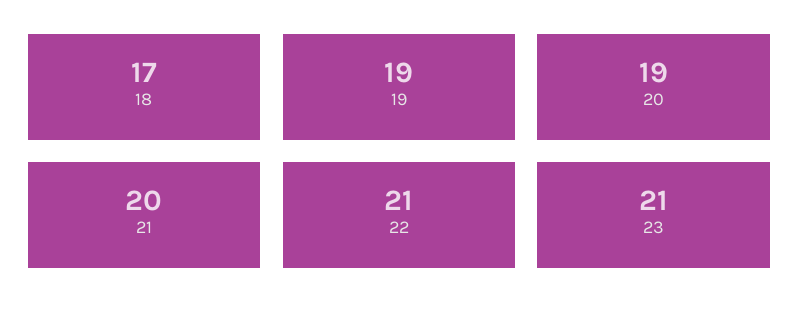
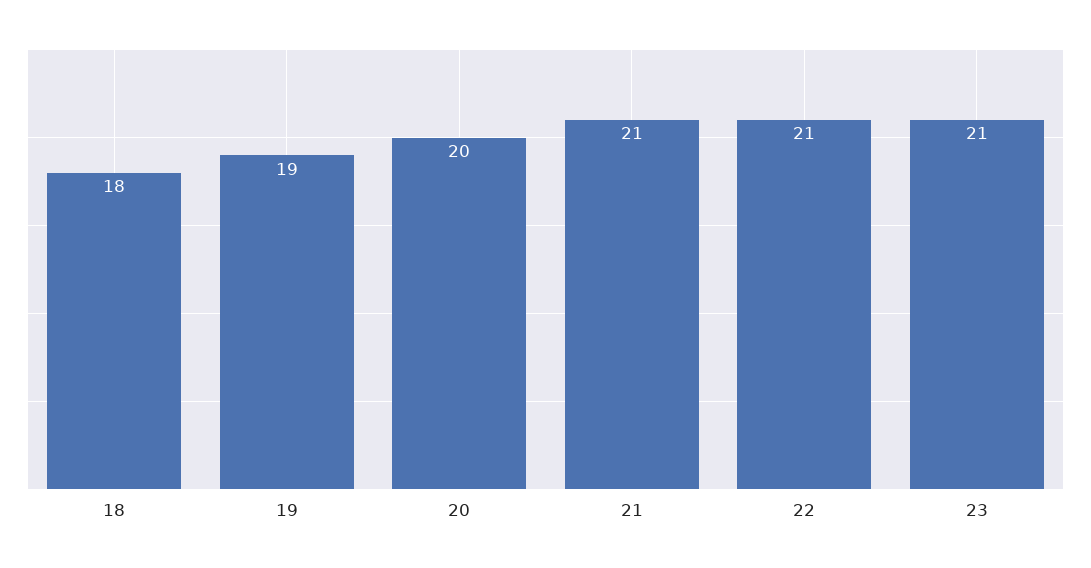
18: 17 -> 18
20: 19 -> 20
21: 20 -> 21

